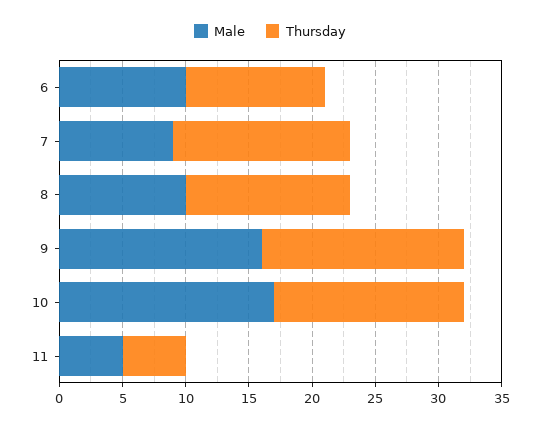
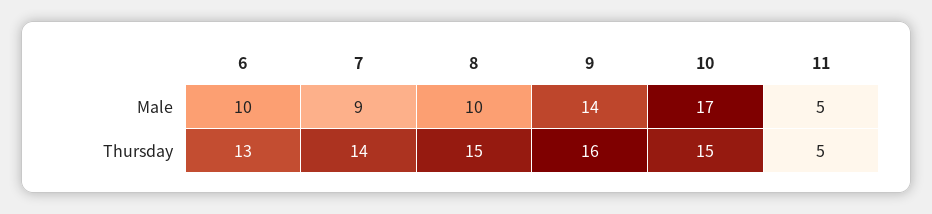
Thursday, 6: 11 -> 13
Thursday, 8: 13 -> 15
Male, 9: 16 -> 14

